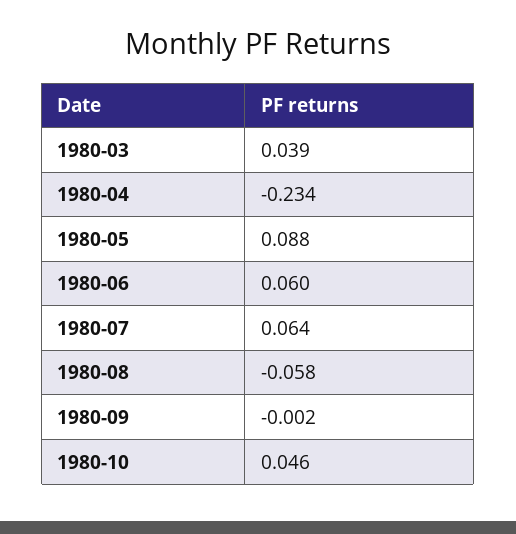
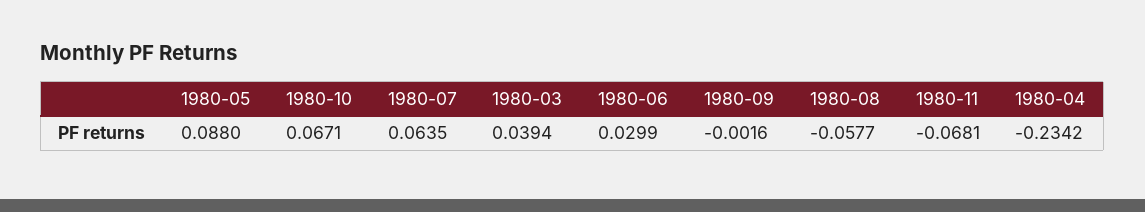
1980-06: 0.06 -> 0.0299
1980-10: 0.046 -> 0.0671
1980-11: none -> -0.0681

